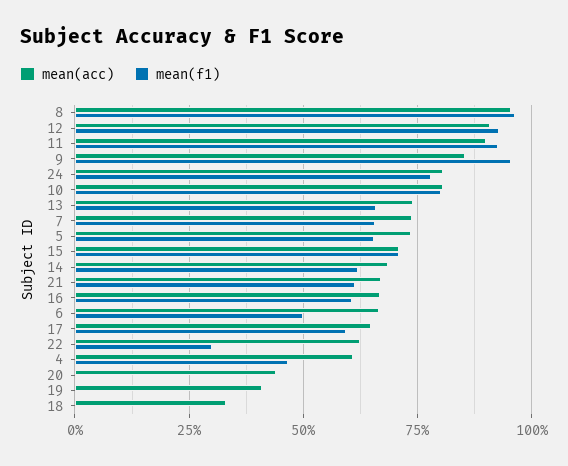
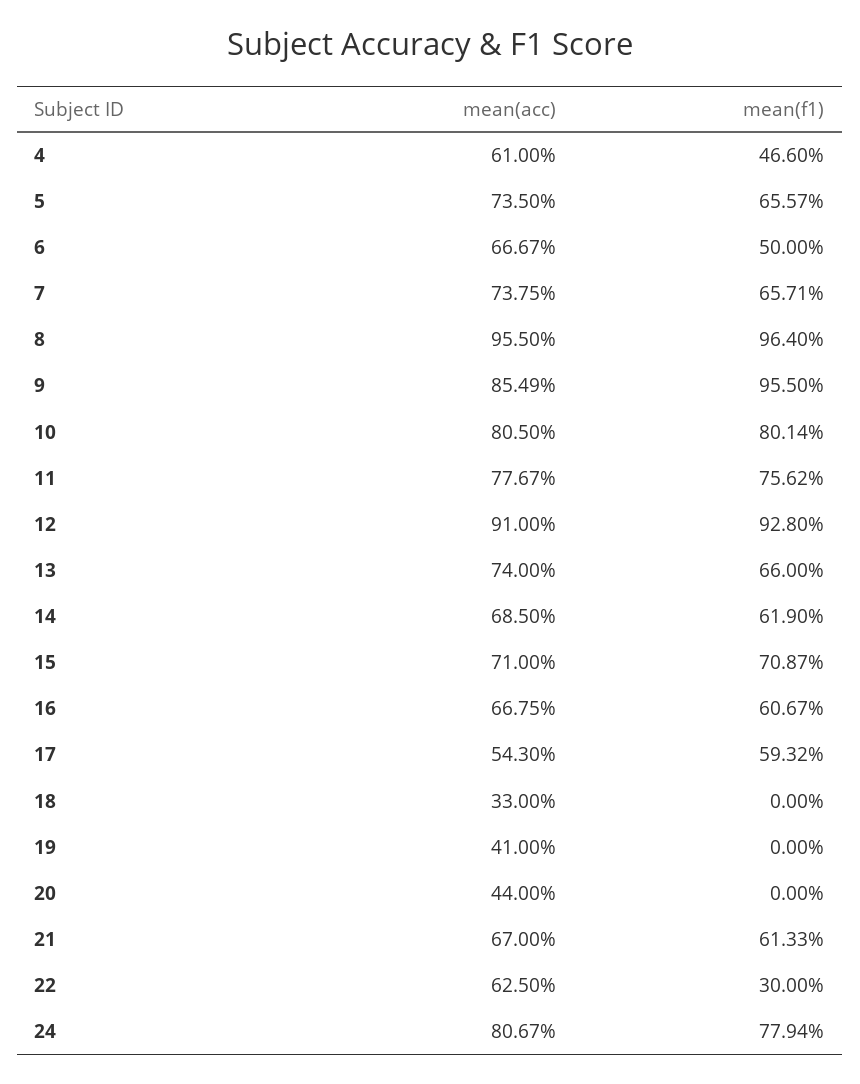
mean(acc), 11: 90 -> 77.67
mean(f1), 11: 92.5 -> 75.62
mean(acc), 17: 65 -> 54.3

